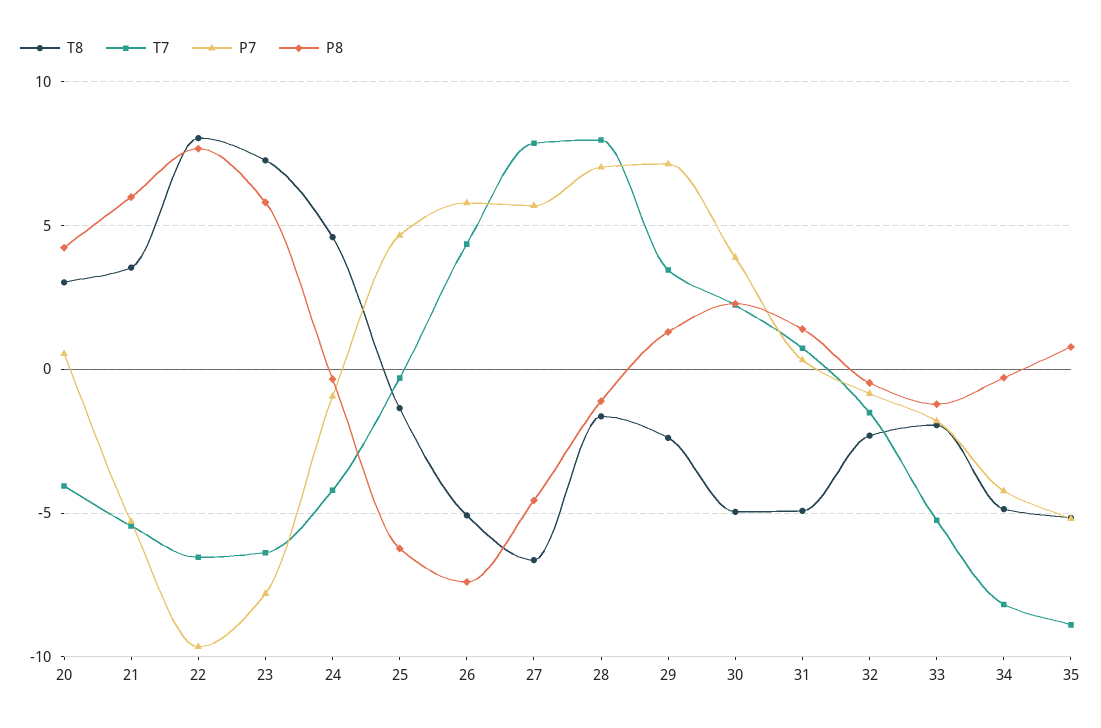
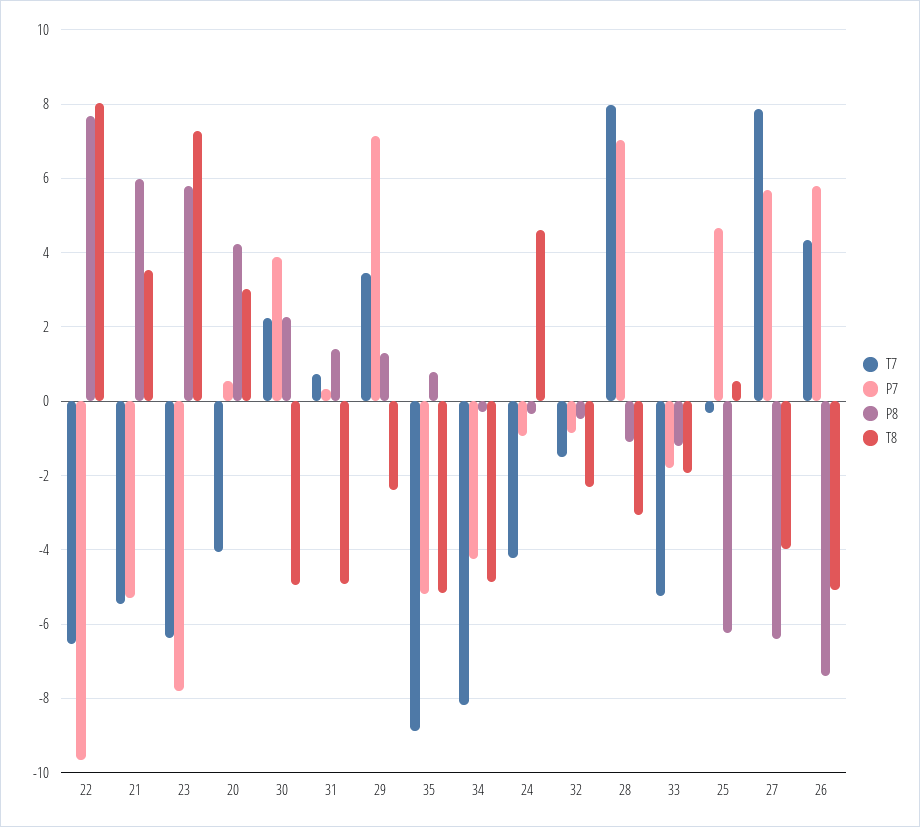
T8, 25: -1.5 -> 0.6
T8, 27: -6.5 -> -4
P8, 27: -4.5 -> -6.4
T8, 28: -1.5 -> -3

